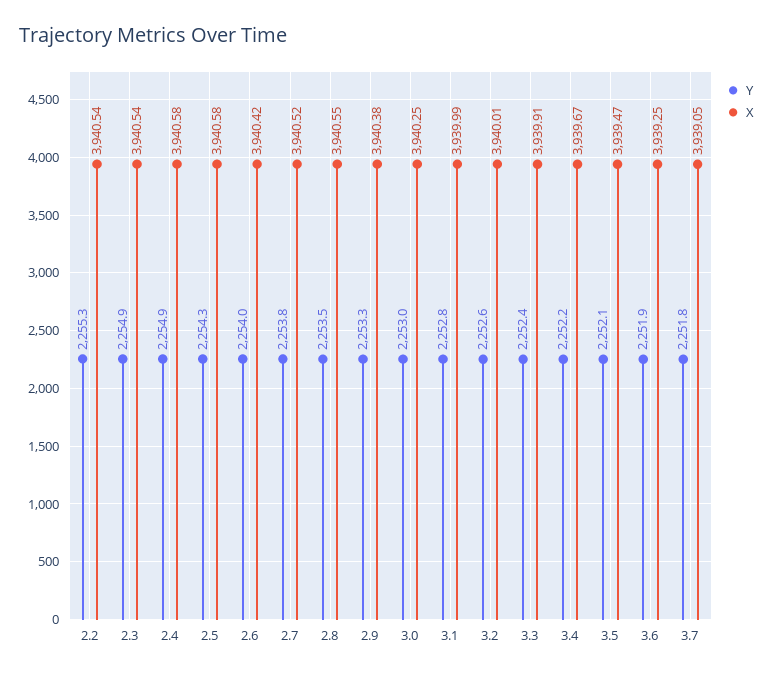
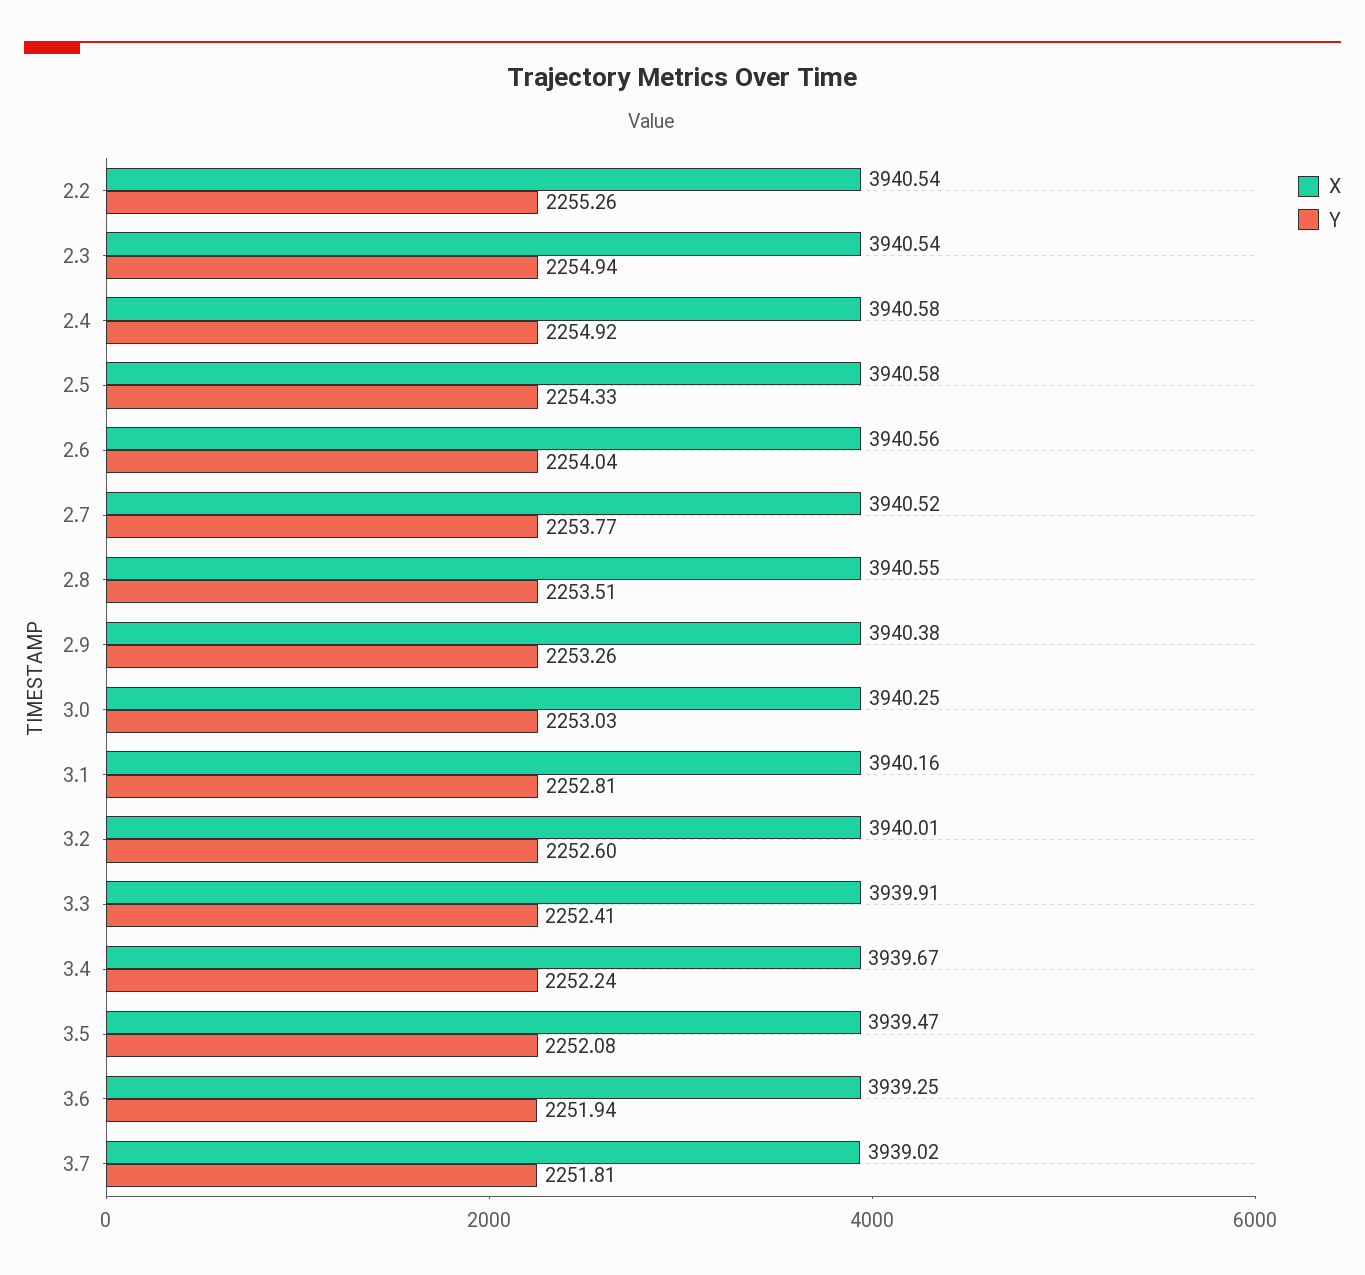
X, 2.6: 3940.42 -> 3940.56
X, 3.1: 3939.99 -> 3940.16
X, 3.7: 3939.05 -> 3939.02

